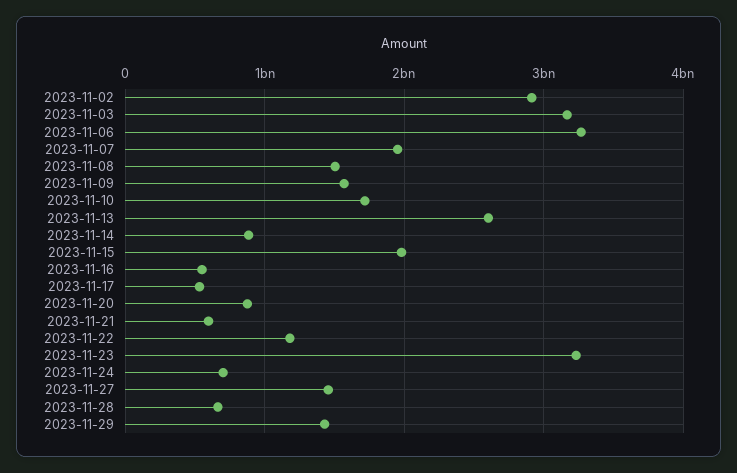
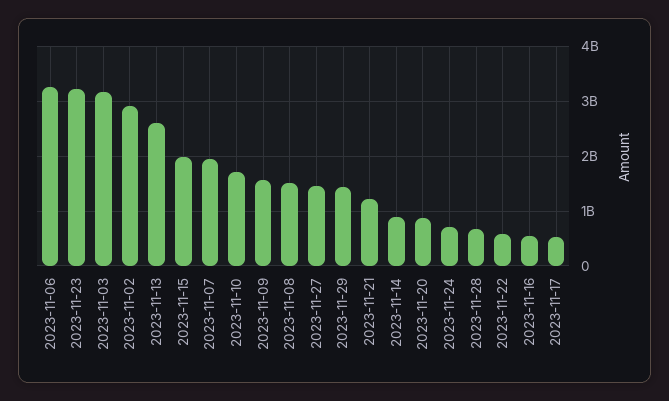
2023-11-21: 600000000 -> 1200000000
2023-11-22: 1200000000 -> 600000000

